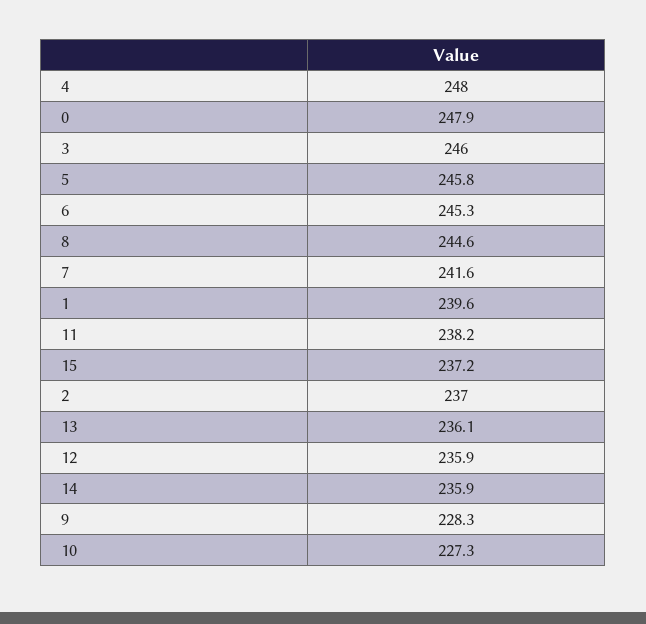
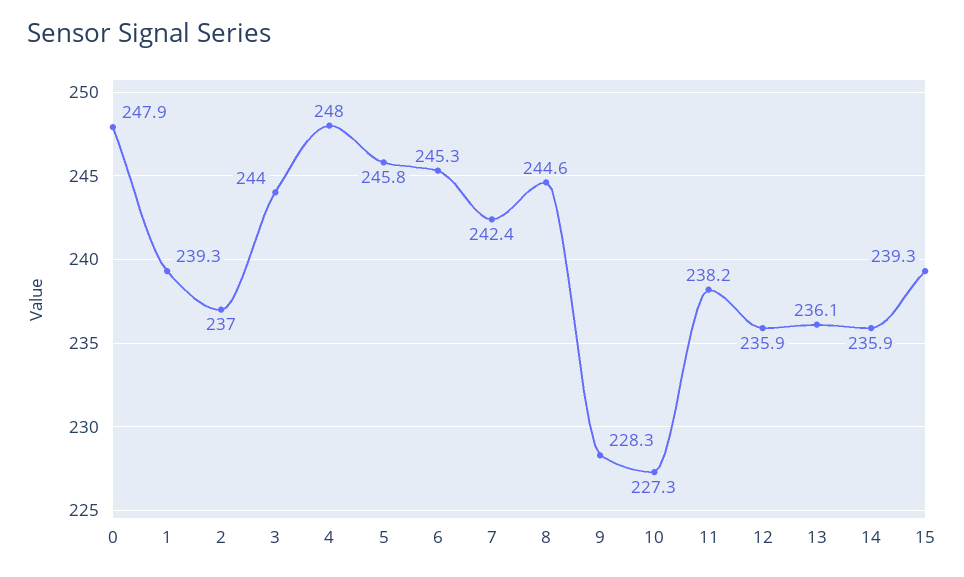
3: 246 -> 244
7: 241.6 -> 242.4
1: 239.6 -> 239.3
15: 237.2 -> 239.3

